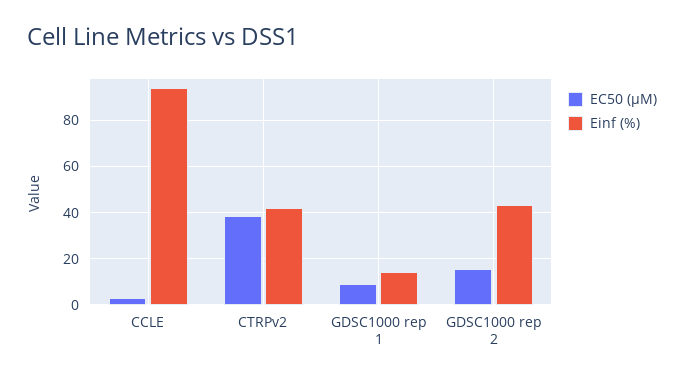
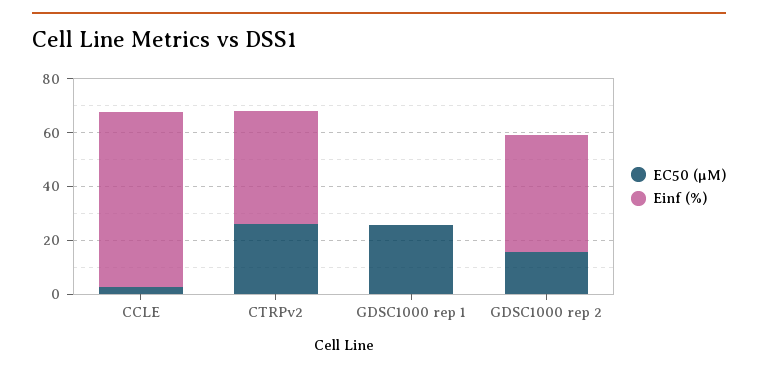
Einf (%), CCLE: 95 -> 65
EC50 (µM), CTRPv2: 40 -> 25
EC50 (µM), GDSC1000 rep 1: 10 -> 25
Einf (%), GDSC1000 rep 1: 15 -> 0

